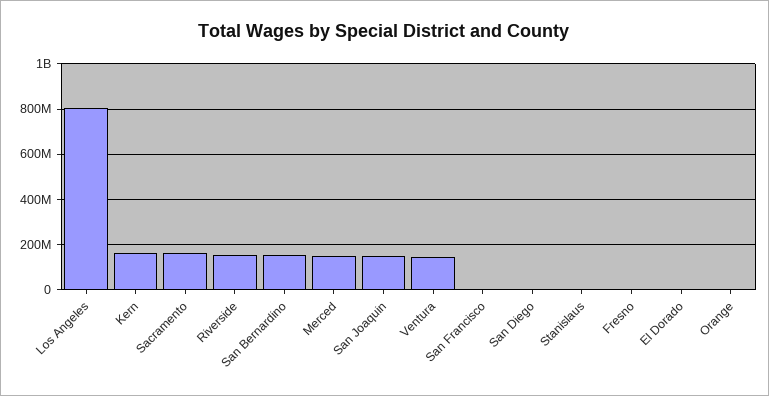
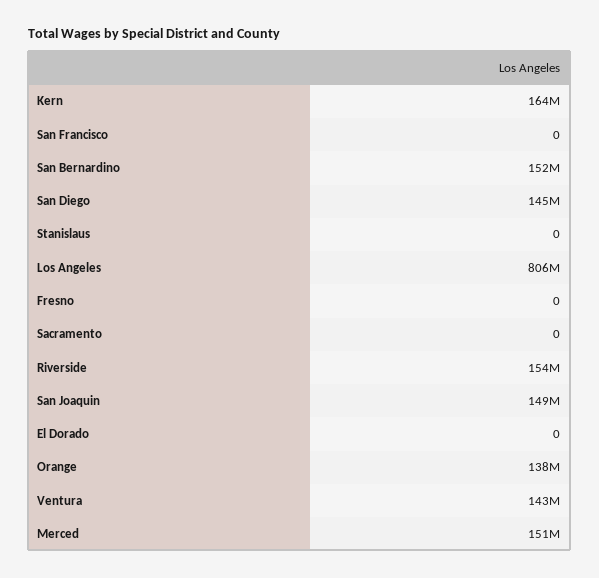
Sacramento: 150000000 -> 0
San Diego: 0 -> 145000000
Orange: 0 -> 138000000

